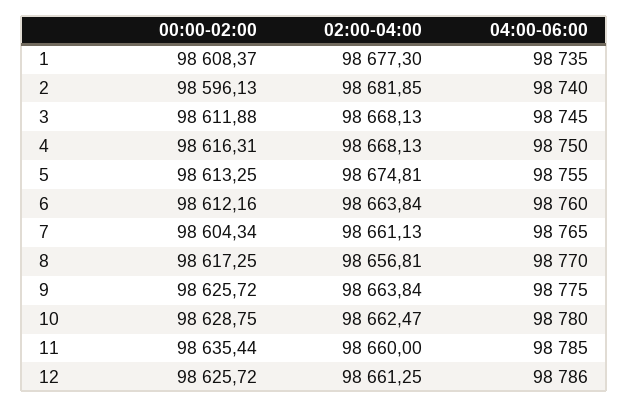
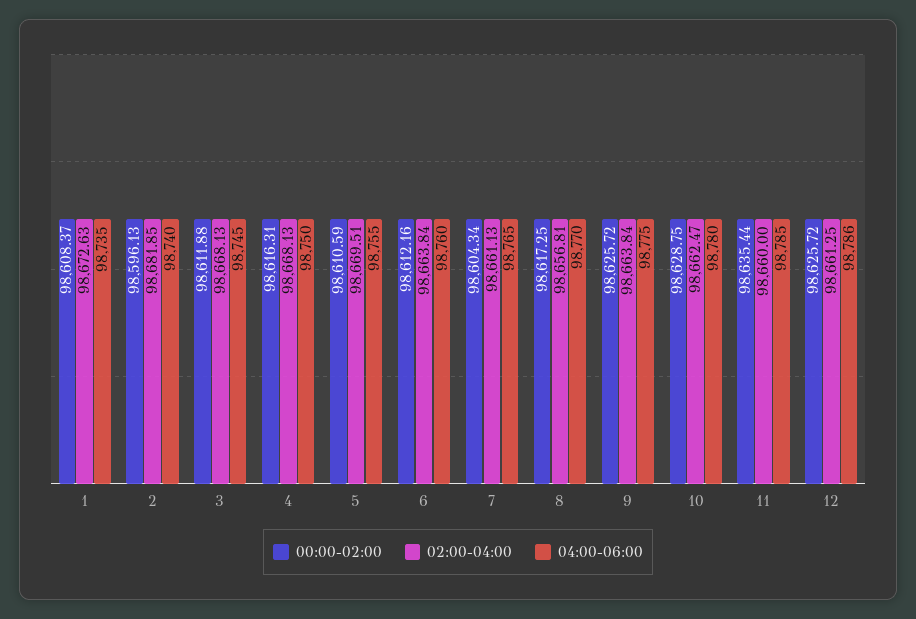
02:00-04:00, 1: 98677.3 -> 98672.63
00:00-02:00, 5: 98613.25 -> 98610.59
02:00-04:00, 5: 98674.81 -> 98669.51

